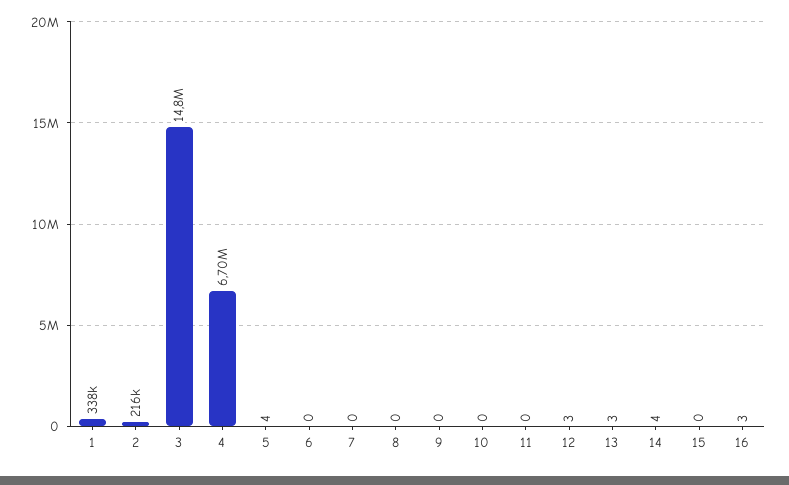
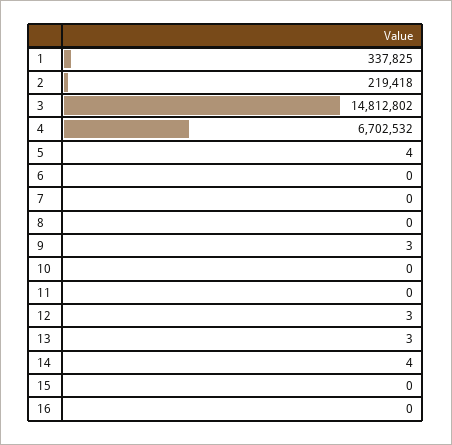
2: 216000 -> 219418
9: 0 -> 3
16: 3 -> 0

